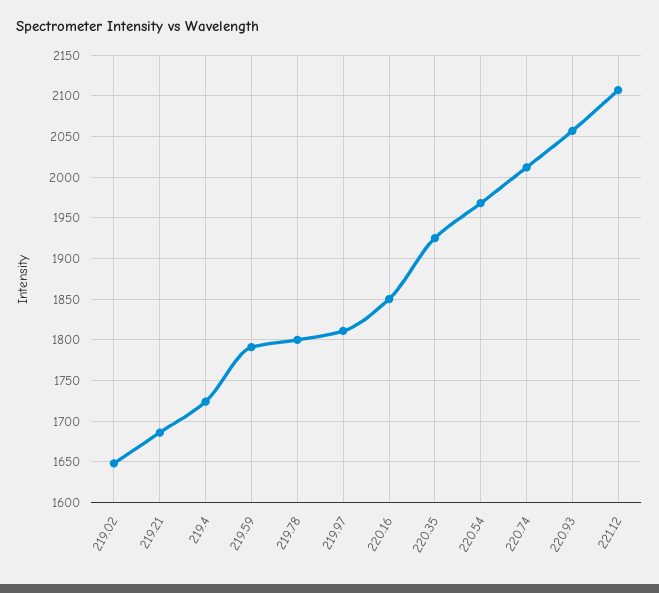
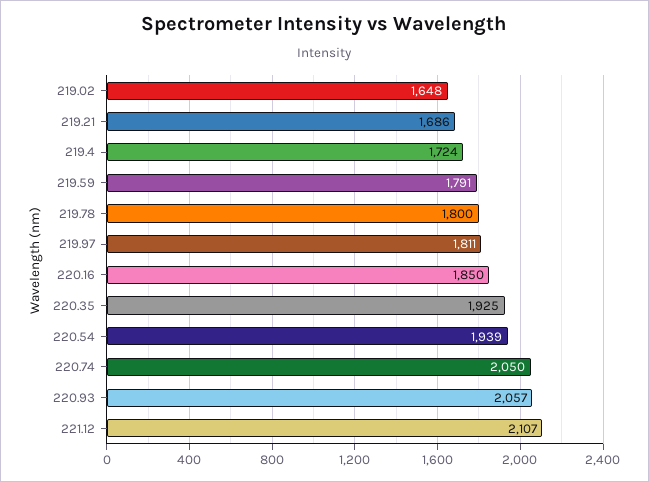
220.54: 1970 -> 1939
220.74: 2010 -> 2050

